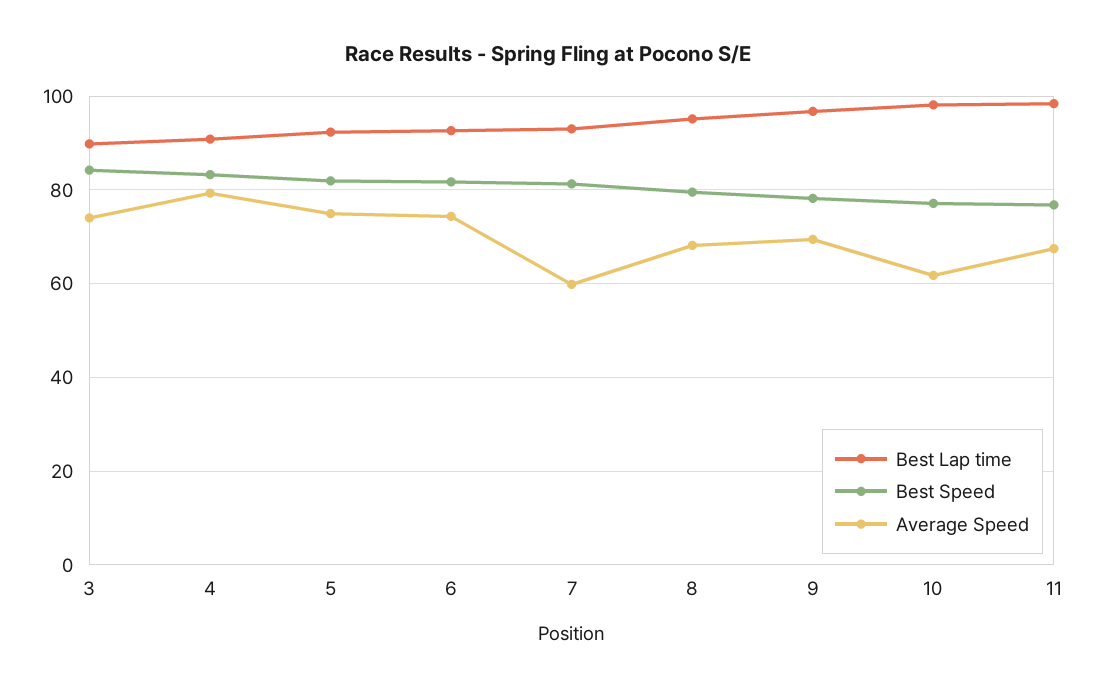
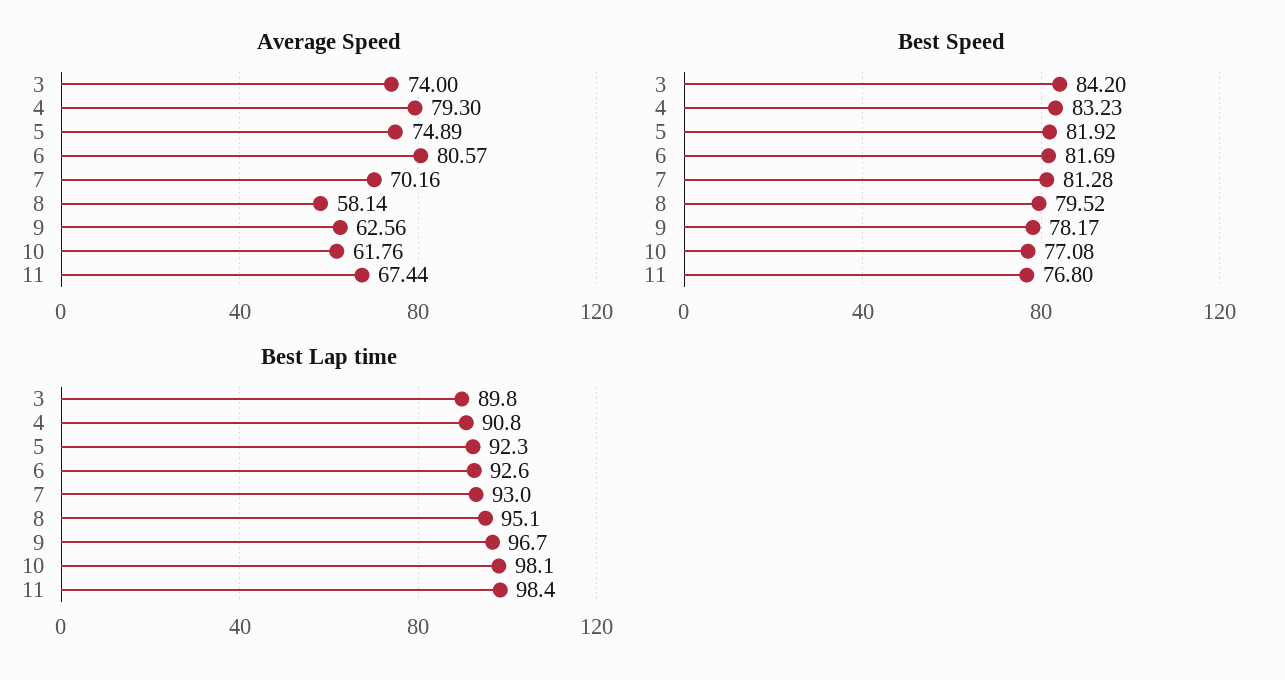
Average Speed, 6: 74 -> 80.57
Average Speed, 7: 60 -> 70.16
Average Speed, 8: 68 -> 58.14
Average Speed, 9: 70 -> 62.56

